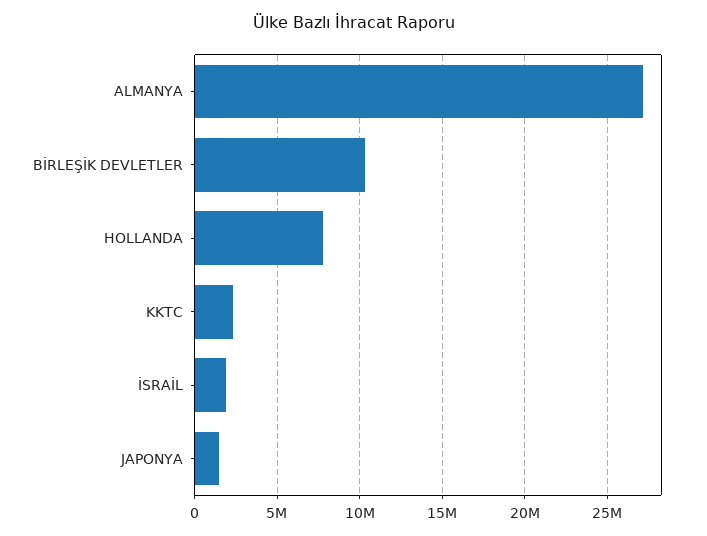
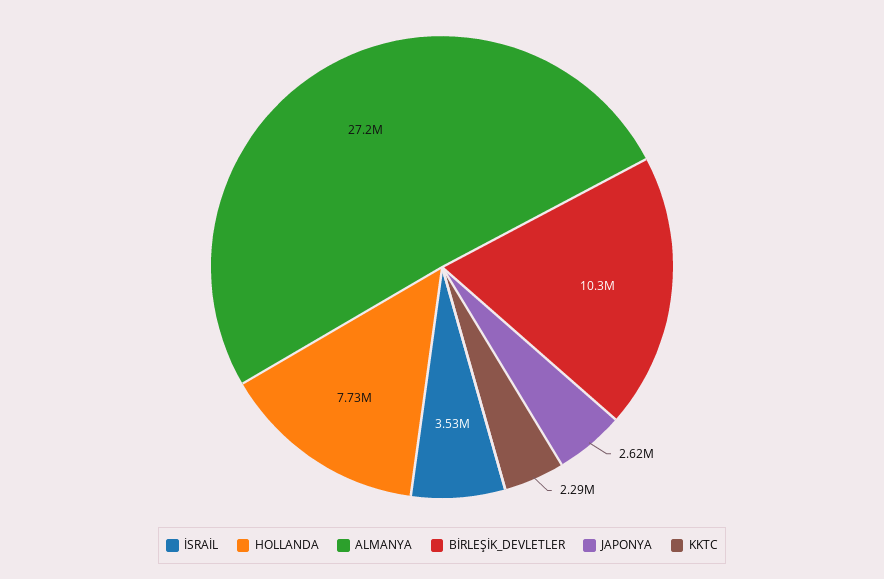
İSRAİL: 2000000 -> 3530000
JAPONYA: 1500000 -> 2620000

